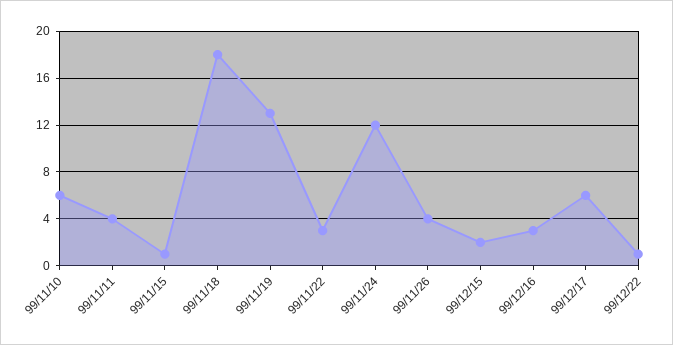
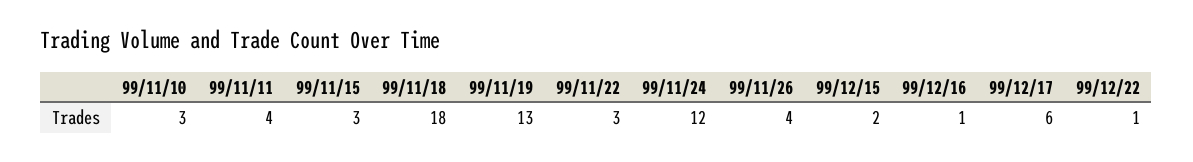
99/11/10: 6 -> 3
99/11/15: 1 -> 3
99/12/16: 3 -> 1

